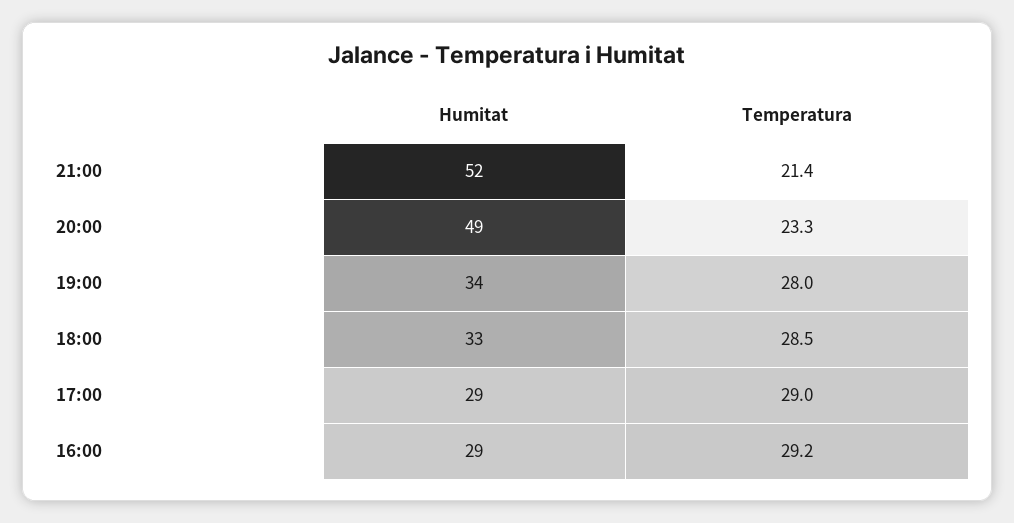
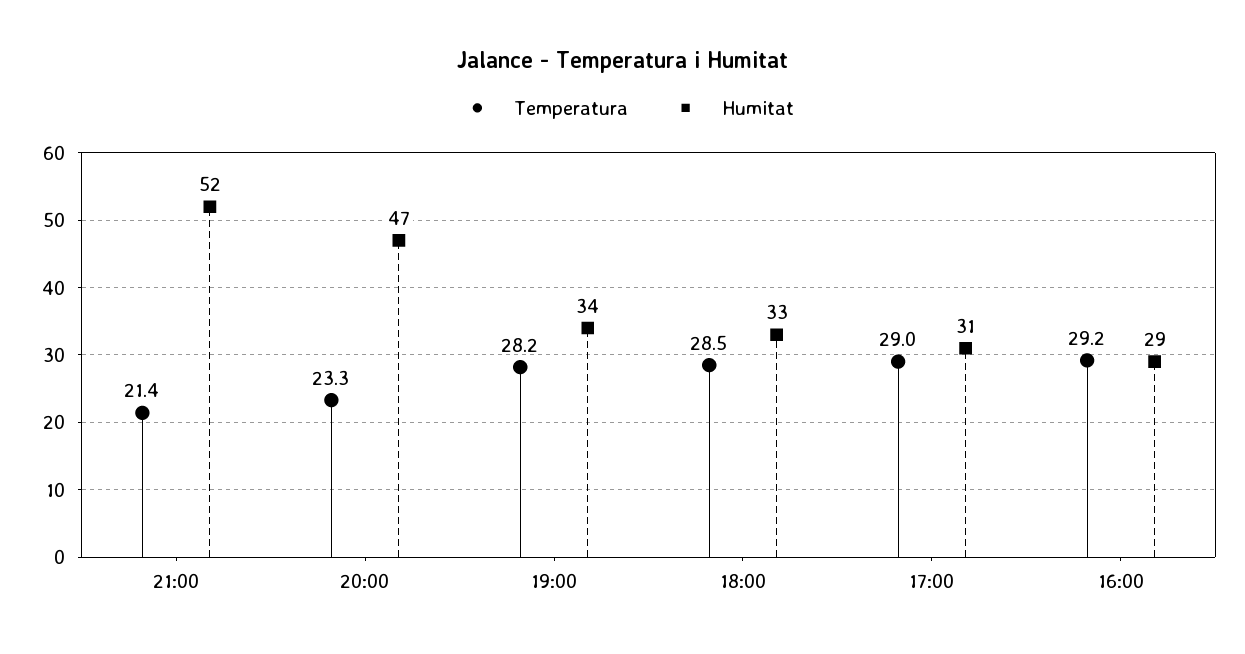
Humitat, 20:00: 49 -> 47
Temperatura, 19:00: 28 -> 28.2
Humitat, 17:00: 29 -> 31

